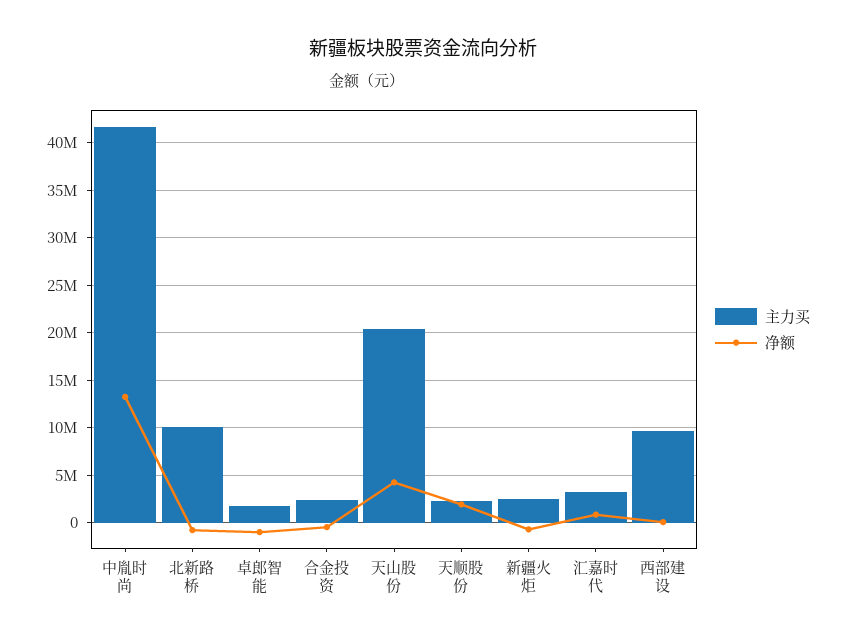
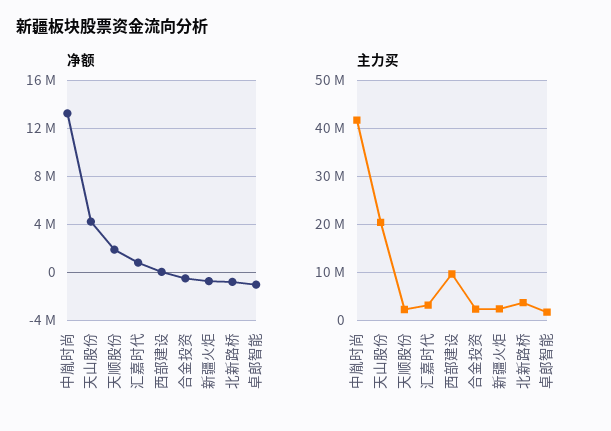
主力买, 北新路桥: 10000000 -> 4000000

